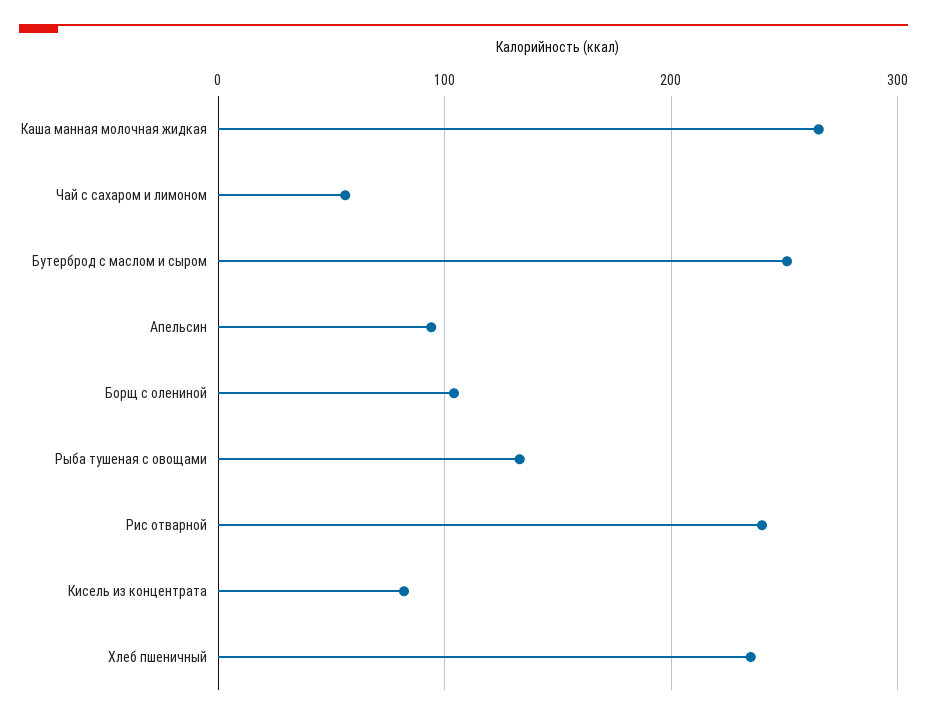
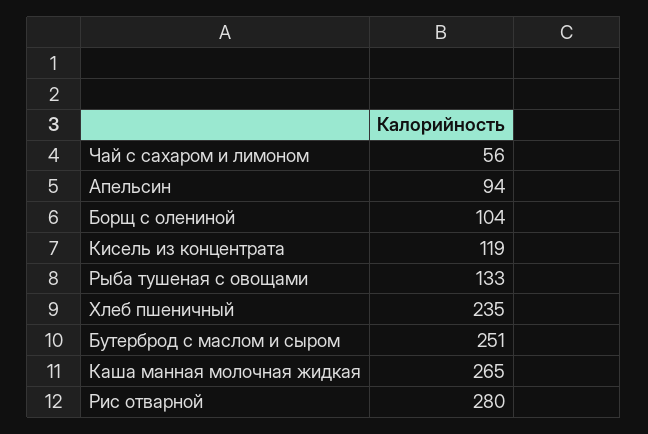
Рис отварной: 240 -> 280
Кисель из концентрата: 80 -> 119

